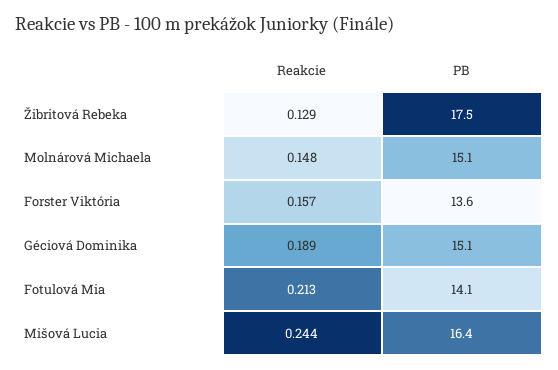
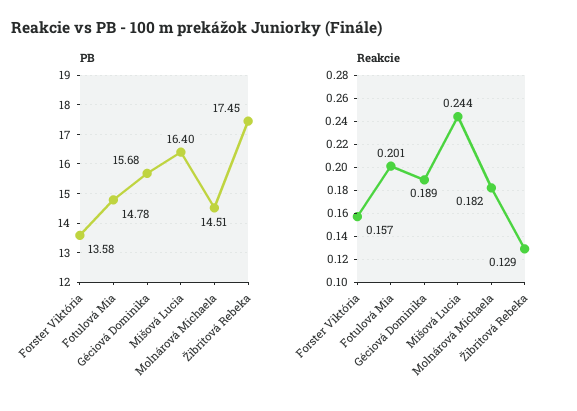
Reakcie, Molnárová Michaela: 0.148 -> 0.182
PB, Molnárová Michaela: 15.1 -> 14.51
PB, Géciová Dominika: 15.1 -> 15.68
Reakcie, Fotulová Mia: 0.213 -> 0.201
PB, Fotulová Mia: 14.1 -> 14.78

